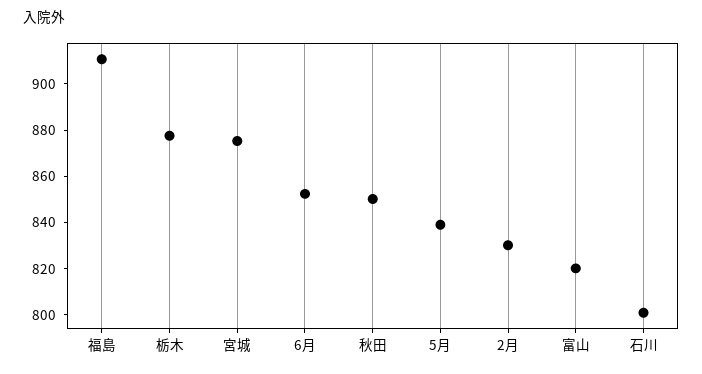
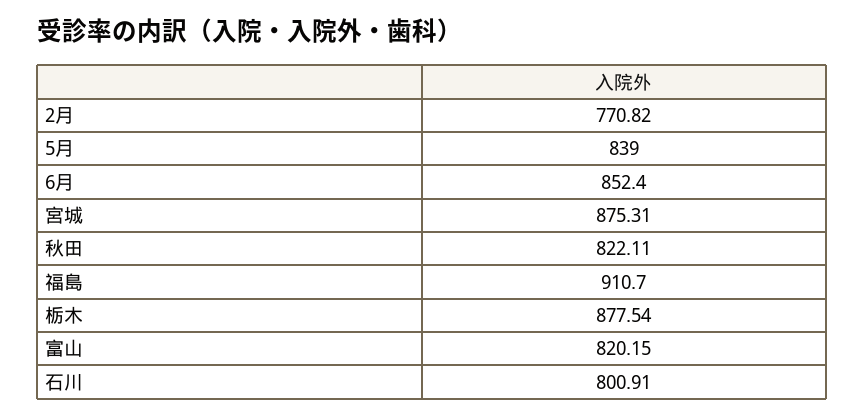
秋田: 850 -> 822.11
2月: 830 -> 770.82

